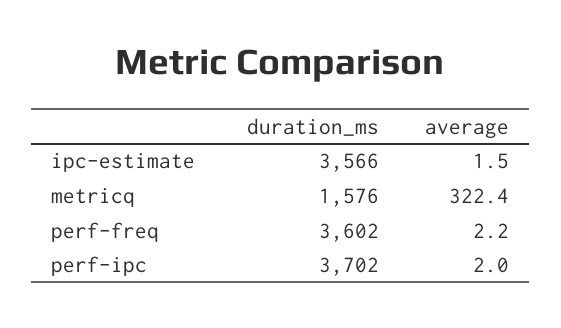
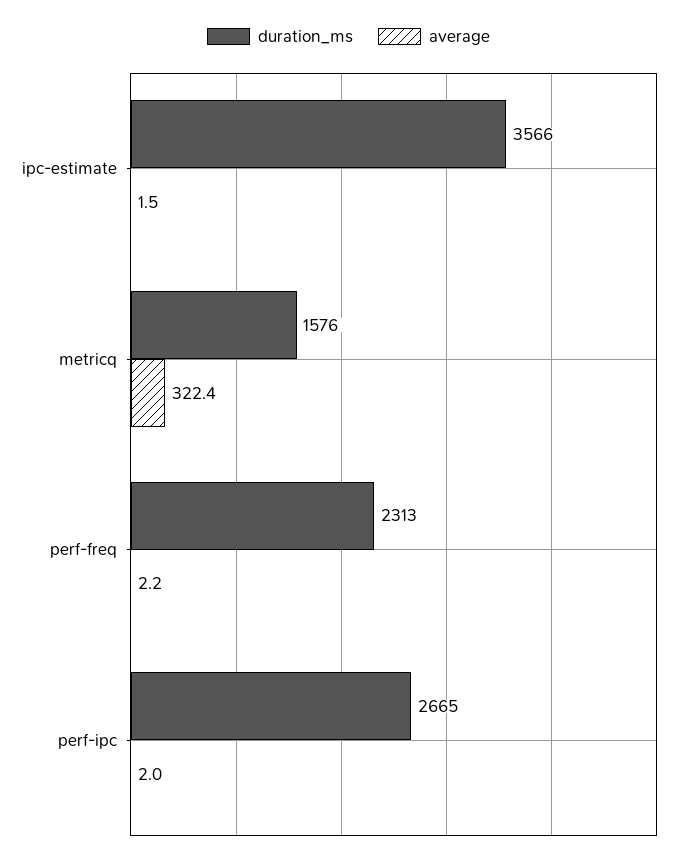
duration_ms, perf-freq: 3602 -> 2313
duration_ms, perf-ipc: 3702 -> 2665

